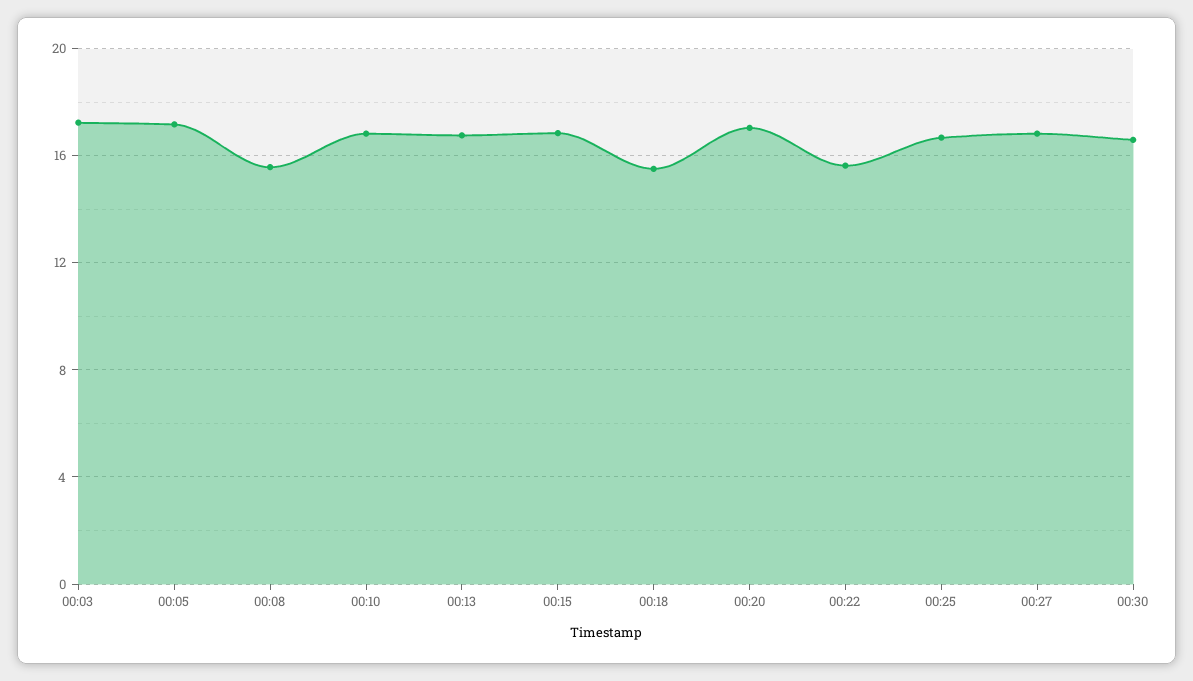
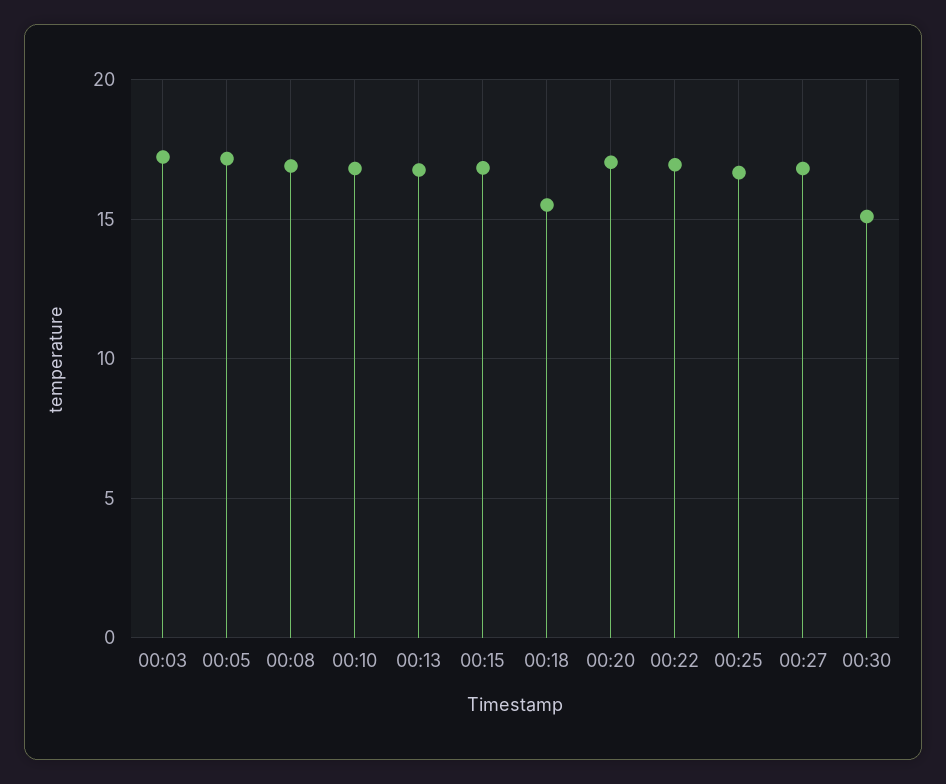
00:08: 15.5 -> 17
00:22: 15.5 -> 17
00:30: 16.5 -> 15

